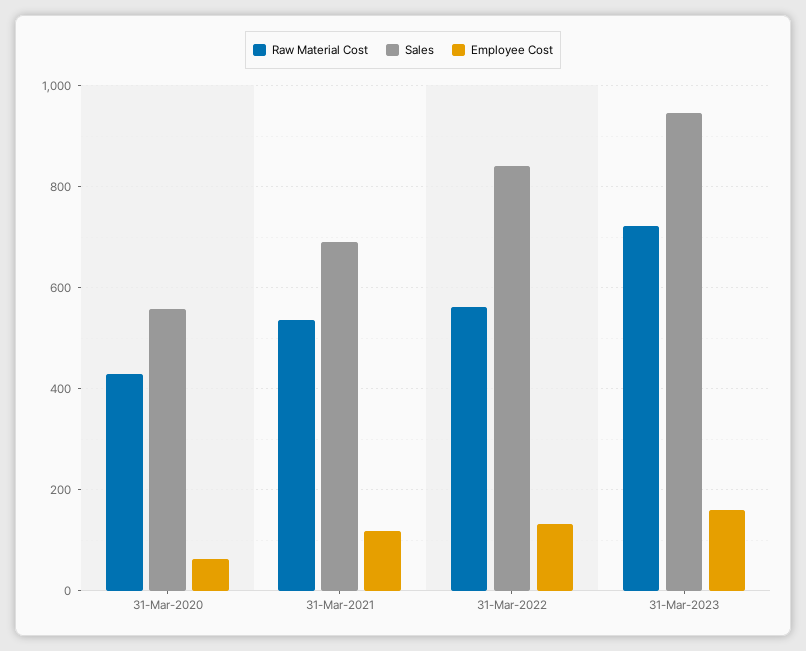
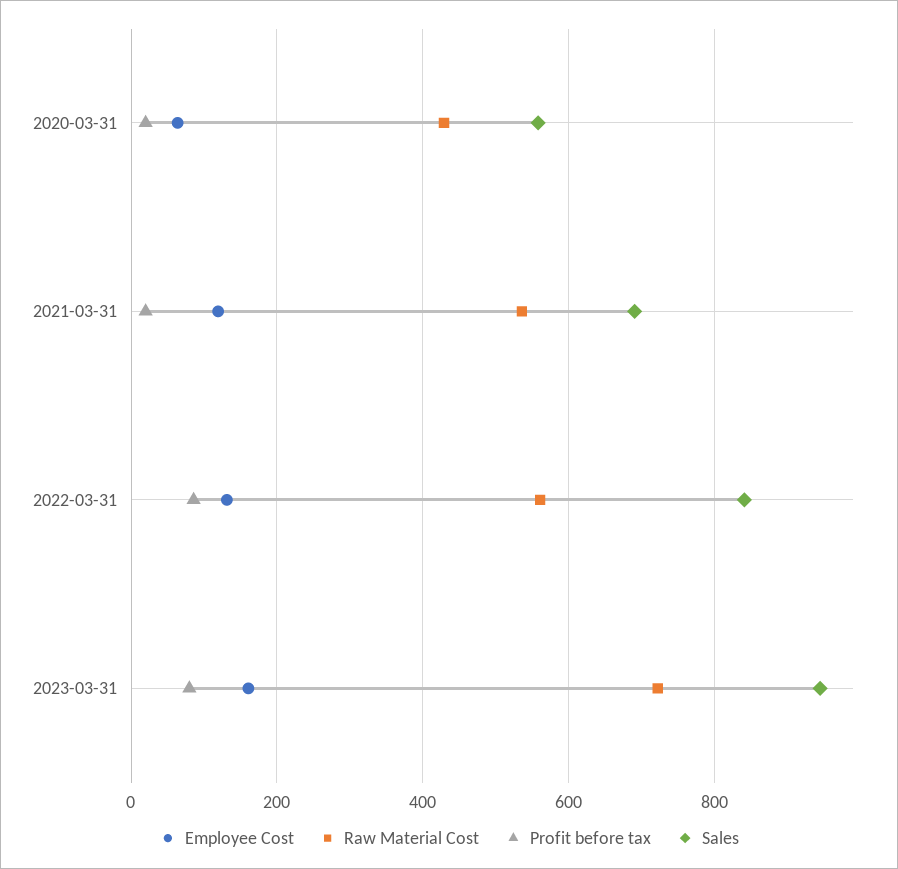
Profit before tax, 31-Mar-2020: none -> 20
Profit before tax, 31-Mar-2021: none -> 20
Profit before tax, 31-Mar-2022: none -> 80
Profit before tax, 31-Mar-2023: none -> 80

